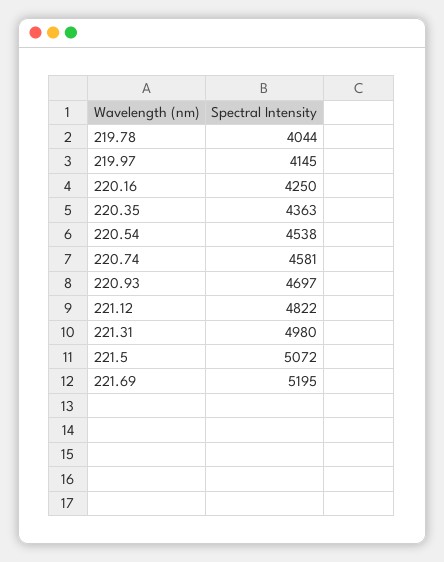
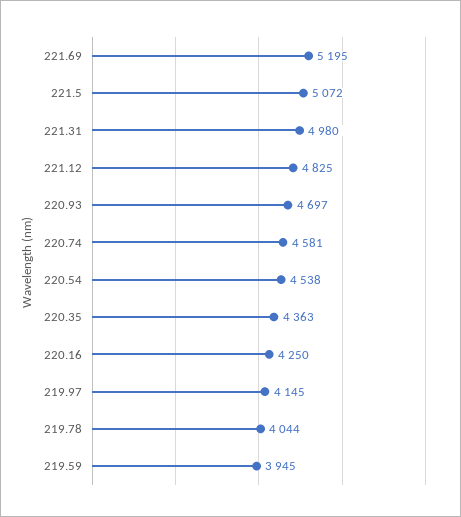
221.12: 4822 -> 4825
219.59: none -> 3945

